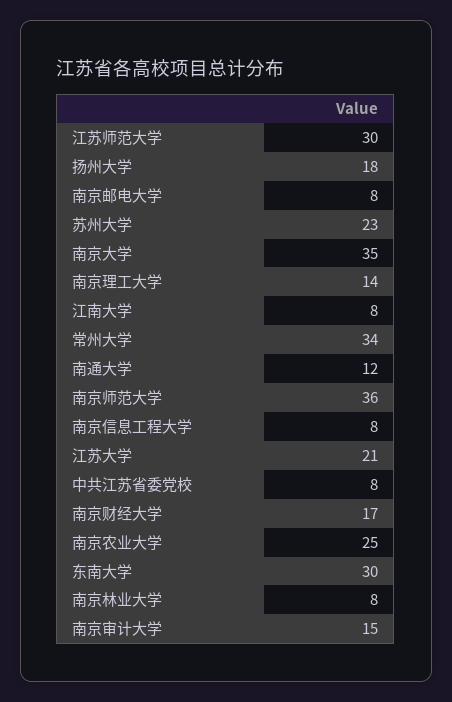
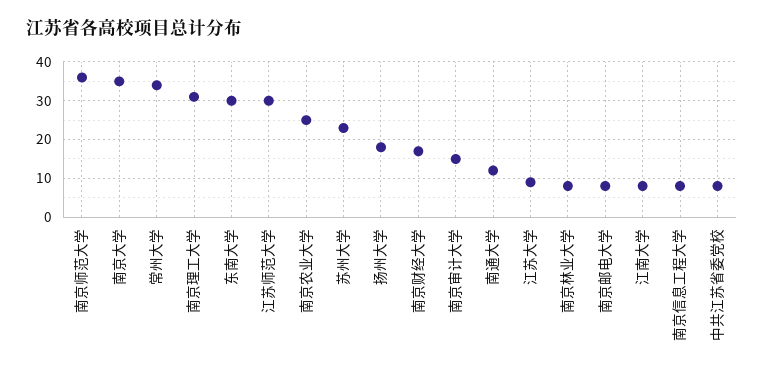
南京理工大学: 14 -> 30
江苏大学: 21 -> 10

